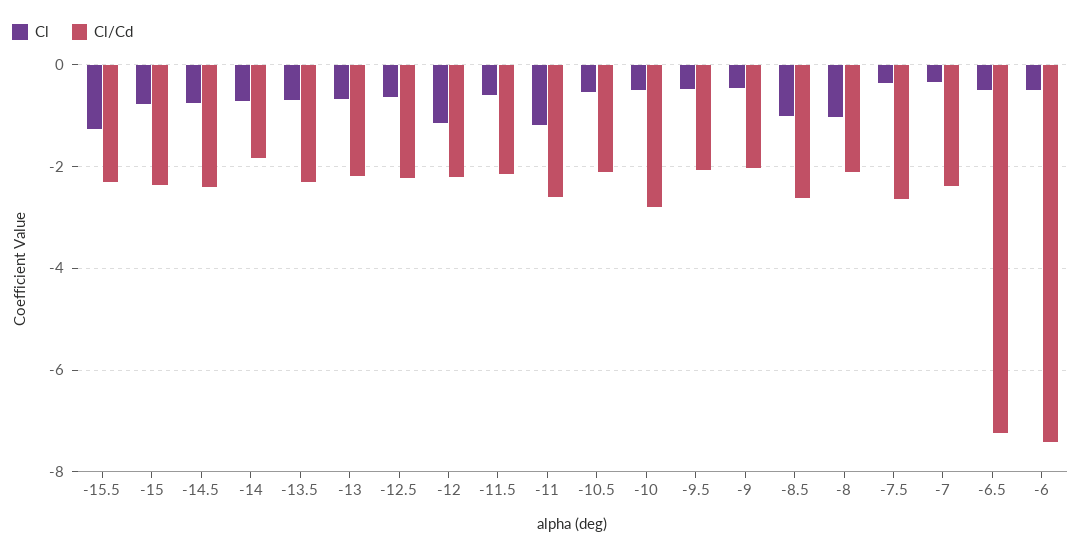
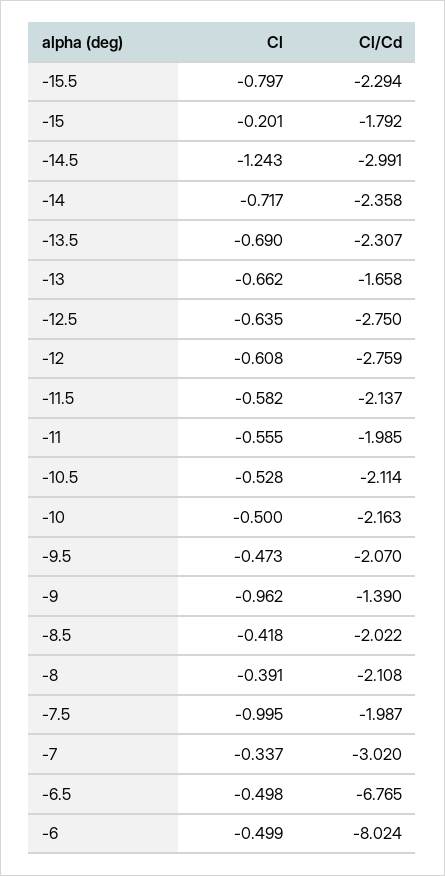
Cl, -15.5: -1.2 -> -0.797
Cl, -15: -0.8 -> -0.201
Cl/Cd, -15: -2.4 -> -1.792
Cl, -14.5: -0.8 -> -1.243
Cl/Cd, -14.5: -2.4 -> -2.991
Cl/Cd, -14: -1.8 -> -2.358
Cl/Cd, -13: -2.2 -> -1.658
Cl/Cd, -12.5: -2.2 -> -2.75
Cl, -12: -1.2 -> -0.608
Cl/Cd, -12: -2.2 -> -2.759
Cl, -11: -1.2 -> -0.555
Cl/Cd, -11: -2.6 -> -1.985
Cl/Cd, -10: -2.8 -> -2.163
Cl, -9: -0.4 -> -0.962
Cl/Cd, -9: -2 -> -1.39
Cl, -8.5: -1 -> -0.418
Cl/Cd, -8.5: -2.6 -> -2.022
Cl, -8: -1 -> -0.391
Cl, -7.5: -0.4 -> -0.995
Cl/Cd, -7.5: -2.6 -> -1.987
Cl/Cd, -7: -2.4 -> -3.02
Cl/Cd, -6.5: -7.2 -> -6.765
Cl/Cd, -6: -7.4 -> -8.024

